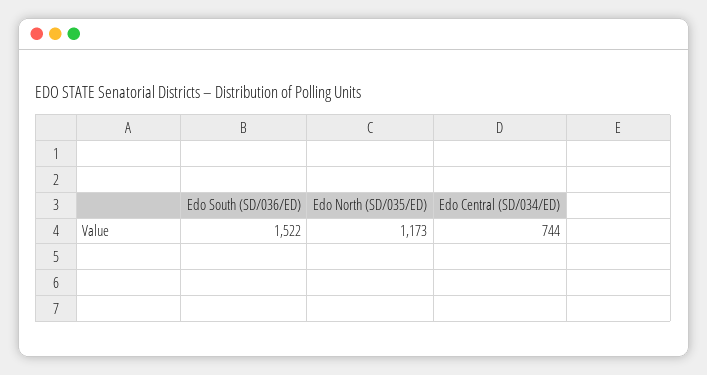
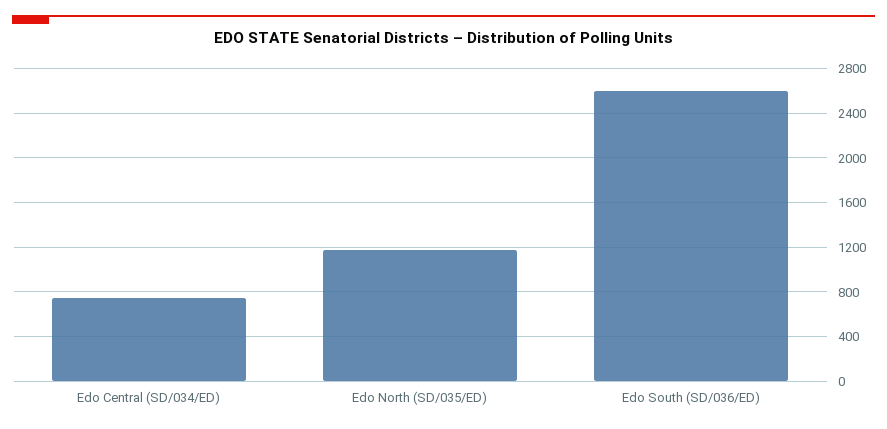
Edo South (SD/036/ED): 1522 -> 2600

